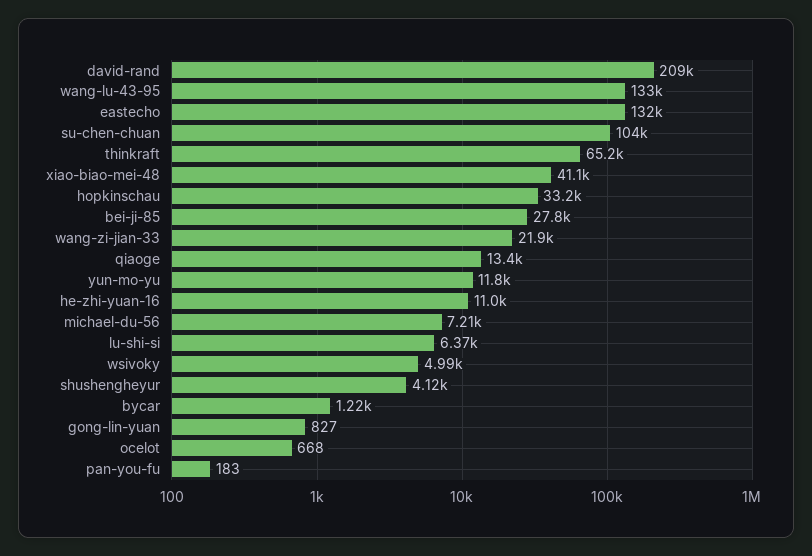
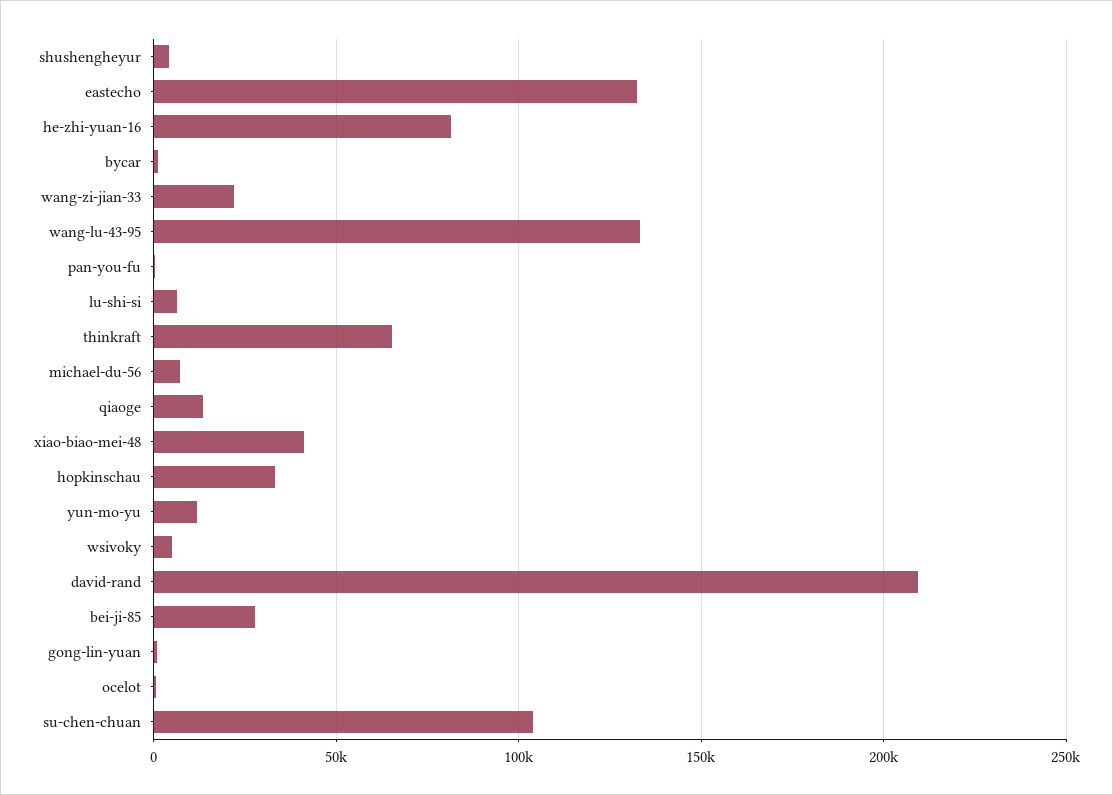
he-zhi-yuan-16: 11000 -> 80000

